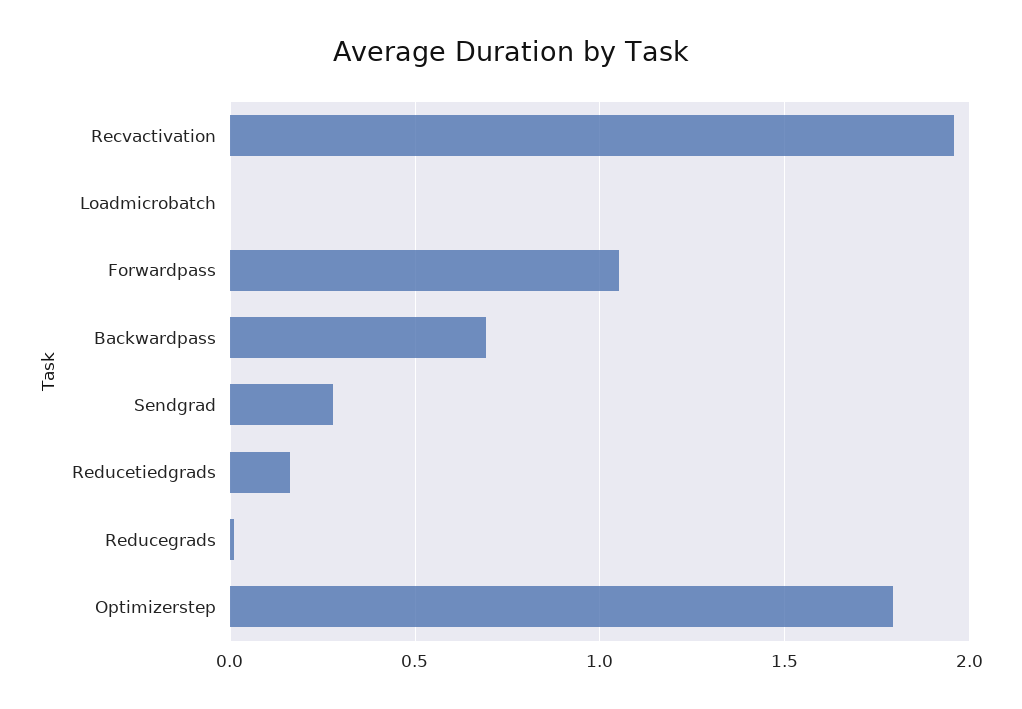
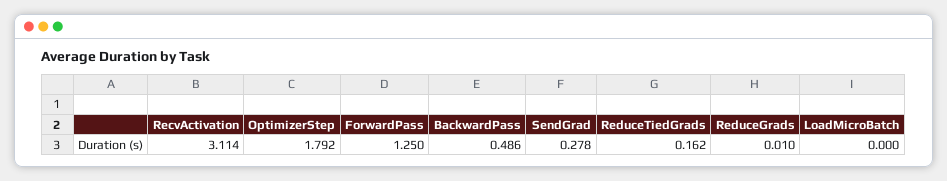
Recvactivation: 1.95 -> 3.114
Forwardpass: 1.05 -> 1.25
Backwardpass: 0.7 -> 0.486

